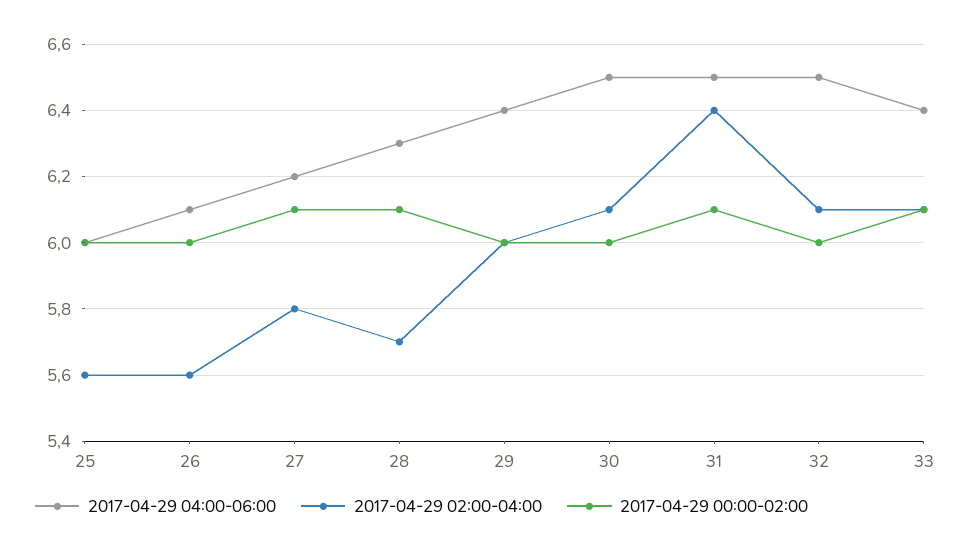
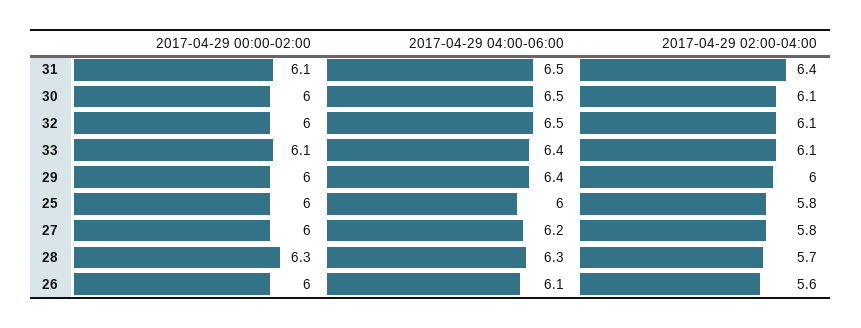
2017-04-29 02:00-04:00, 25: 5.6 -> 5.8
2017-04-29 00:00-02:00, 27: 6.1 -> 6
2017-04-29 00:00-02:00, 28: 6.1 -> 6.3

